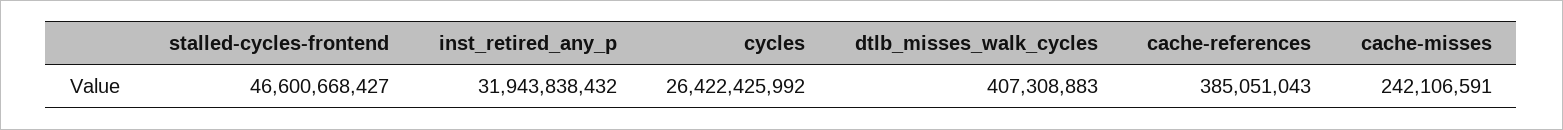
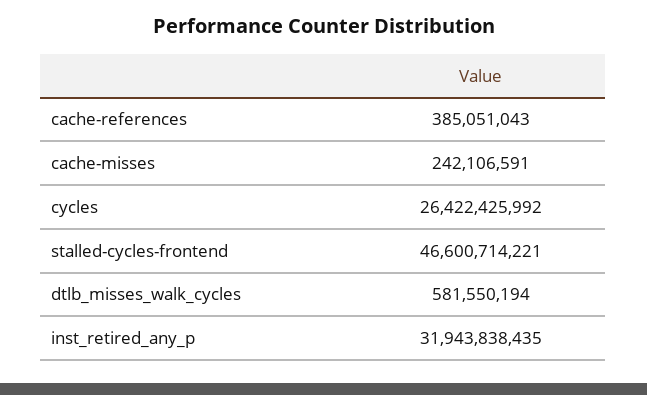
stalled-cycles-frontend: 46600668427 -> 46600714221
inst_retired_any_p: 31943838432 -> 31943838435
dtlb_misses_walk_cycles: 407308883 -> 581550194

